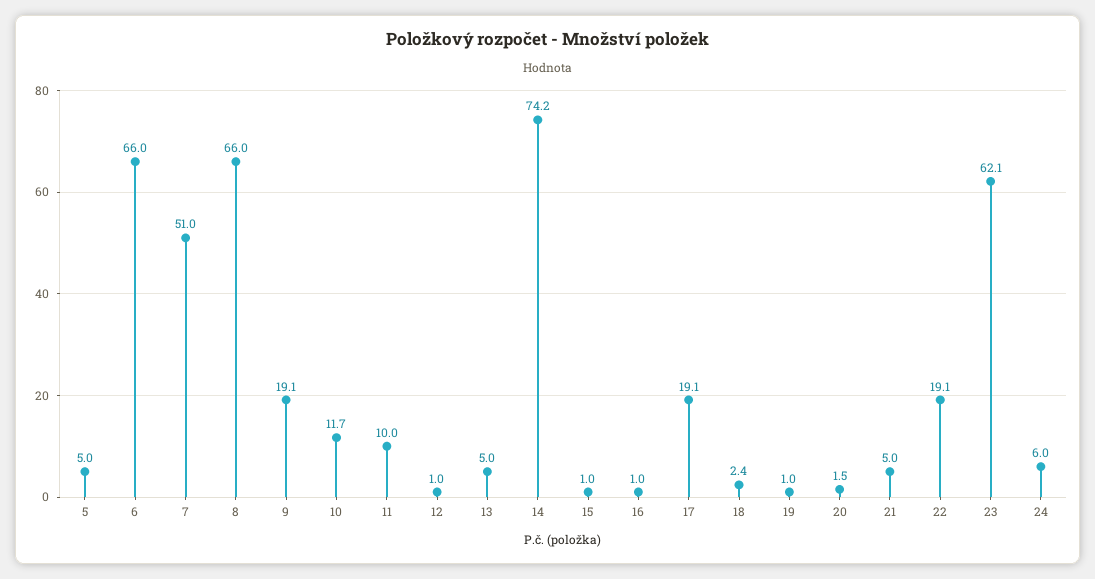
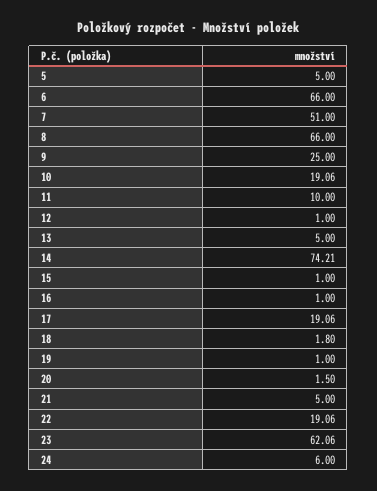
9: 19.1 -> 25
10: 11.7 -> 19.06
18: 2.4 -> 1.8

